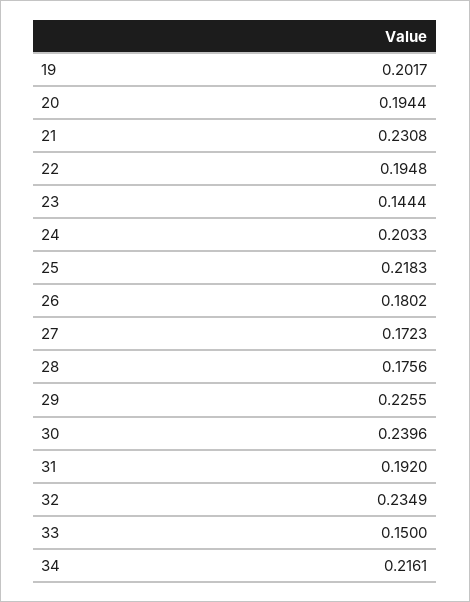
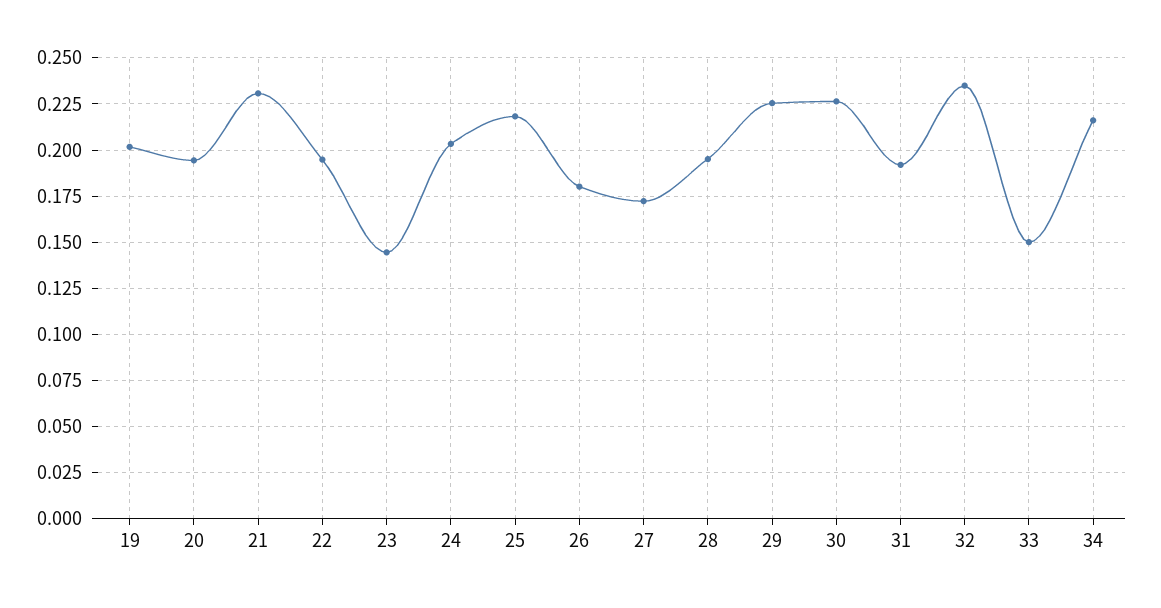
28: 0.1756 -> 0.195
30: 0.2396 -> 0.225

